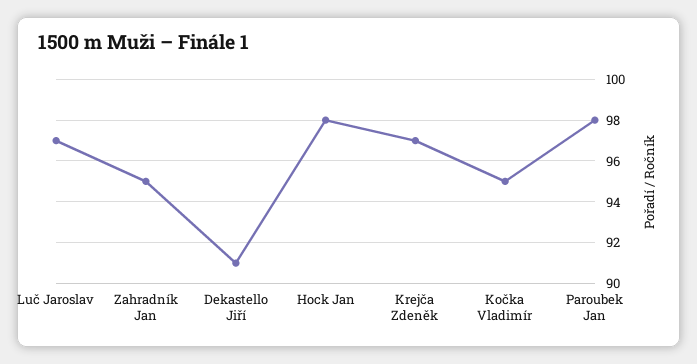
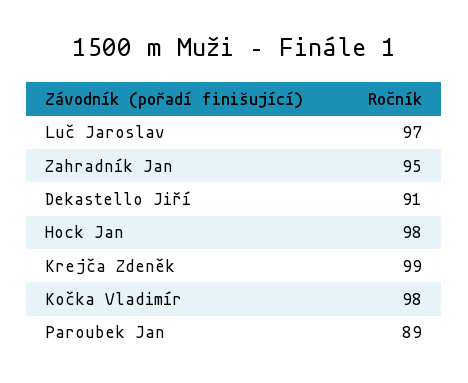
Krejča Zdeněk: 97 -> 99
Kočka Vladimír: 95 -> 98
Paroubek Jan: 98 -> 89

